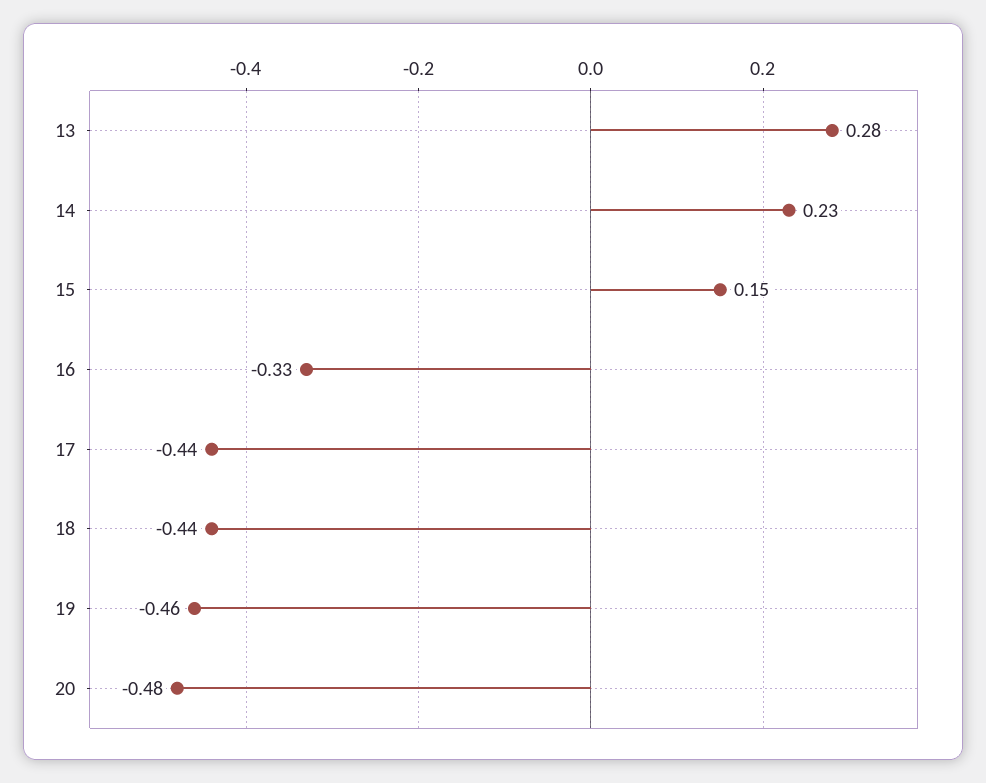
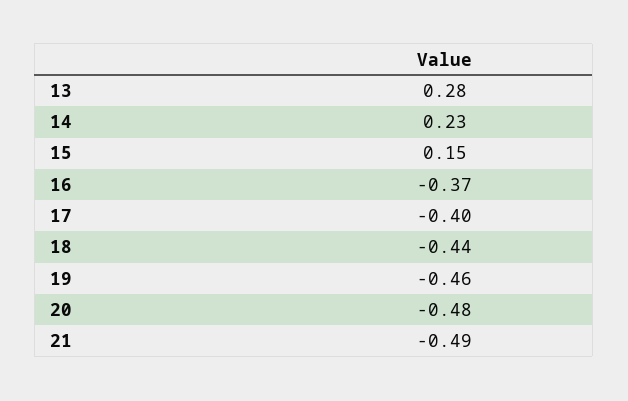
16: -0.33 -> -0.37
17: -0.44 -> -0.4
21: none -> -0.49

